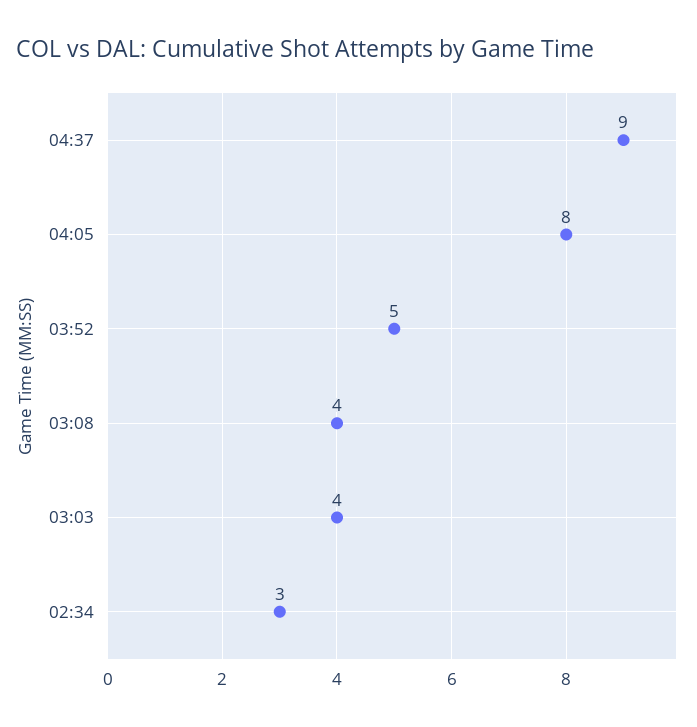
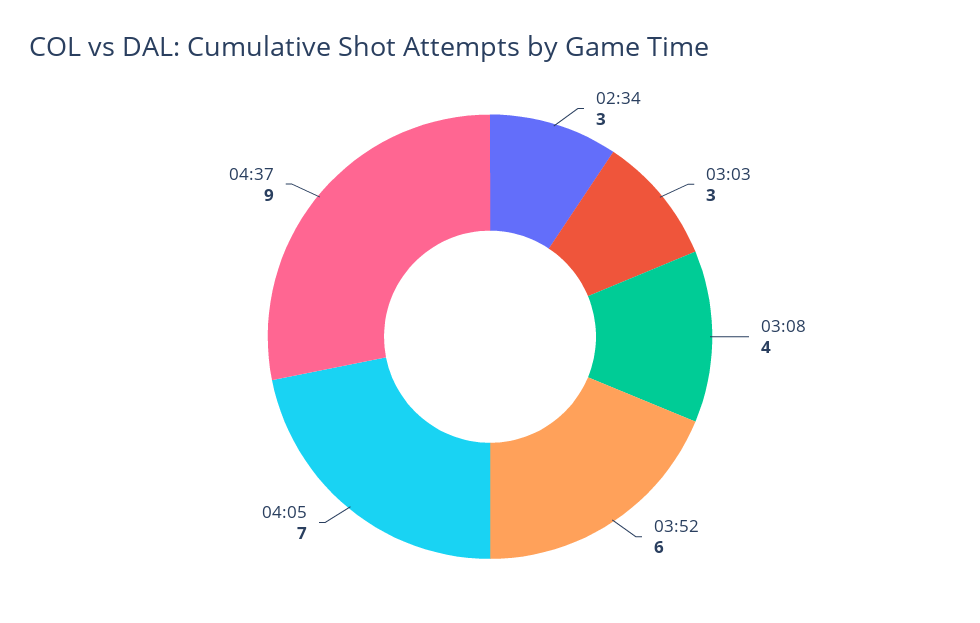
04:05: 8 -> 7
03:52: 5 -> 6
03:03: 4 -> 3

